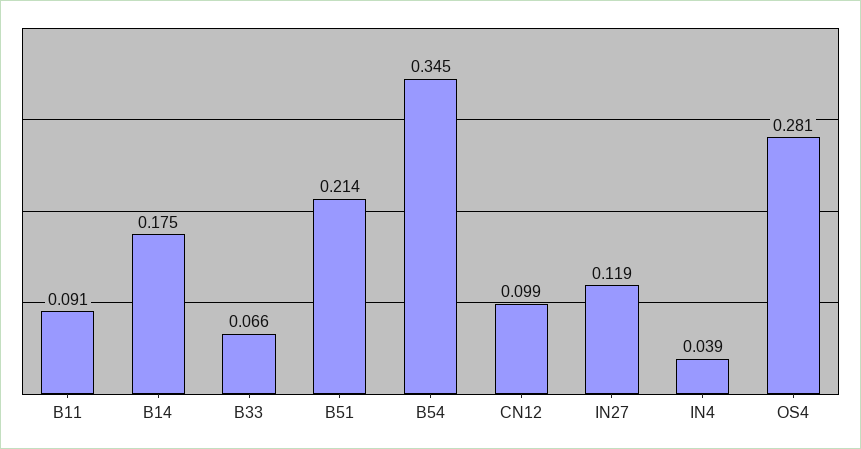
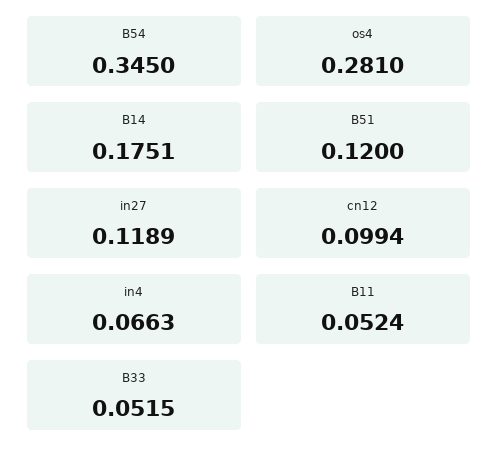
B11: 0.091 -> 0.0524
B33: 0.066 -> 0.0515
B51: 0.214 -> 0.12
IN4: 0.039 -> 0.0663

